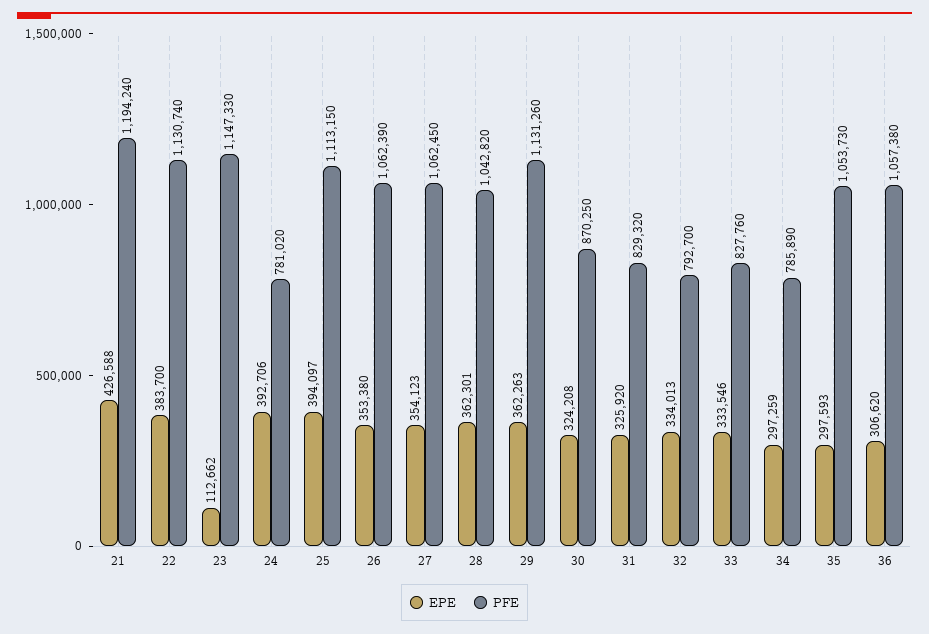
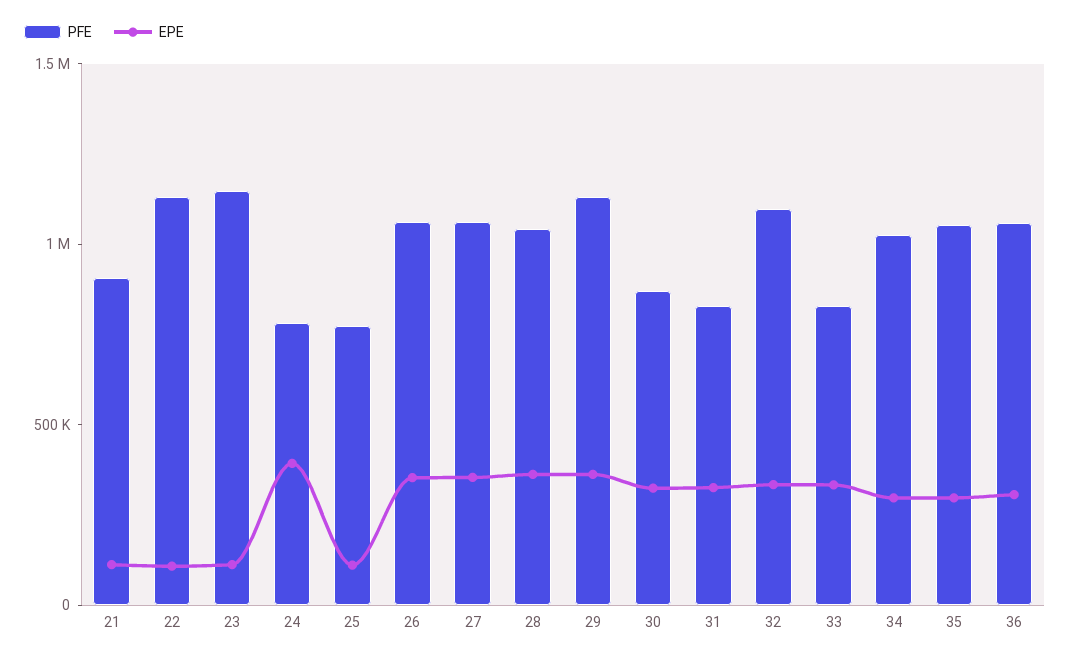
EPE, 21: 426588 -> 100000
PFE, 21: 1194240 -> 900000
EPE, 22: 383700 -> 100000
EPE, 25: 394097 -> 100000
PFE, 25: 1113150 -> 800000
PFE, 32: 792700 -> 1100000
PFE, 34: 785890 -> 1000000

